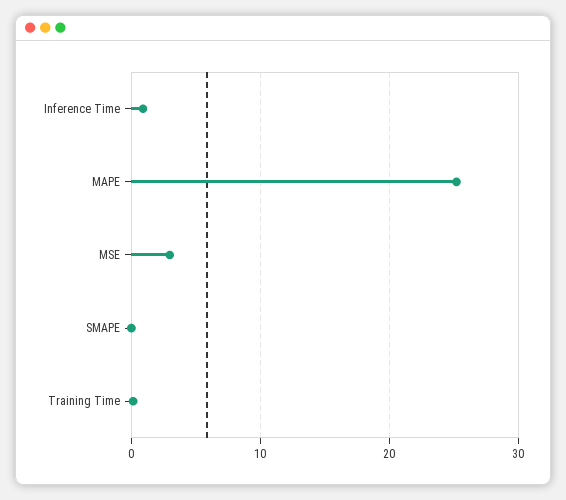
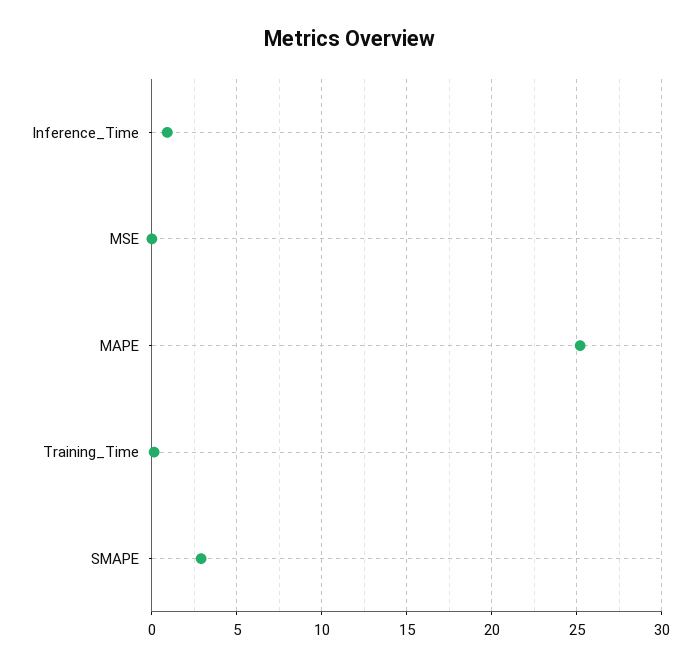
MSE: 3 -> 0
SMAPE: 0 -> 3

